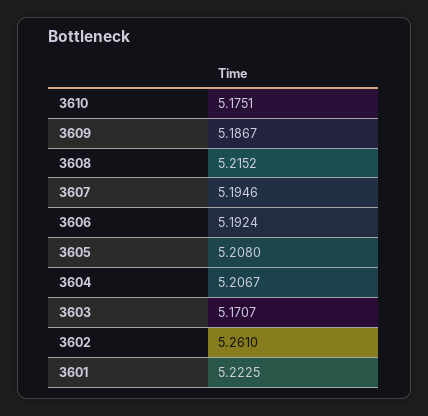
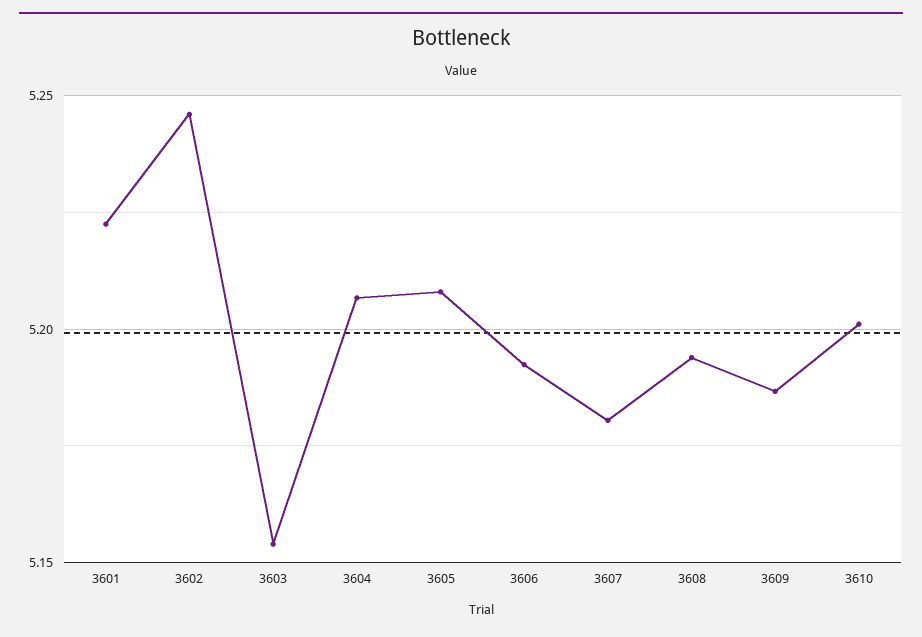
3610: 5.1751 -> 5.2
3608: 5.2152 -> 5.195
3607: 5.1946 -> 5.18
3603: 5.1707 -> 5.155
3602: 5.261 -> 5.245

